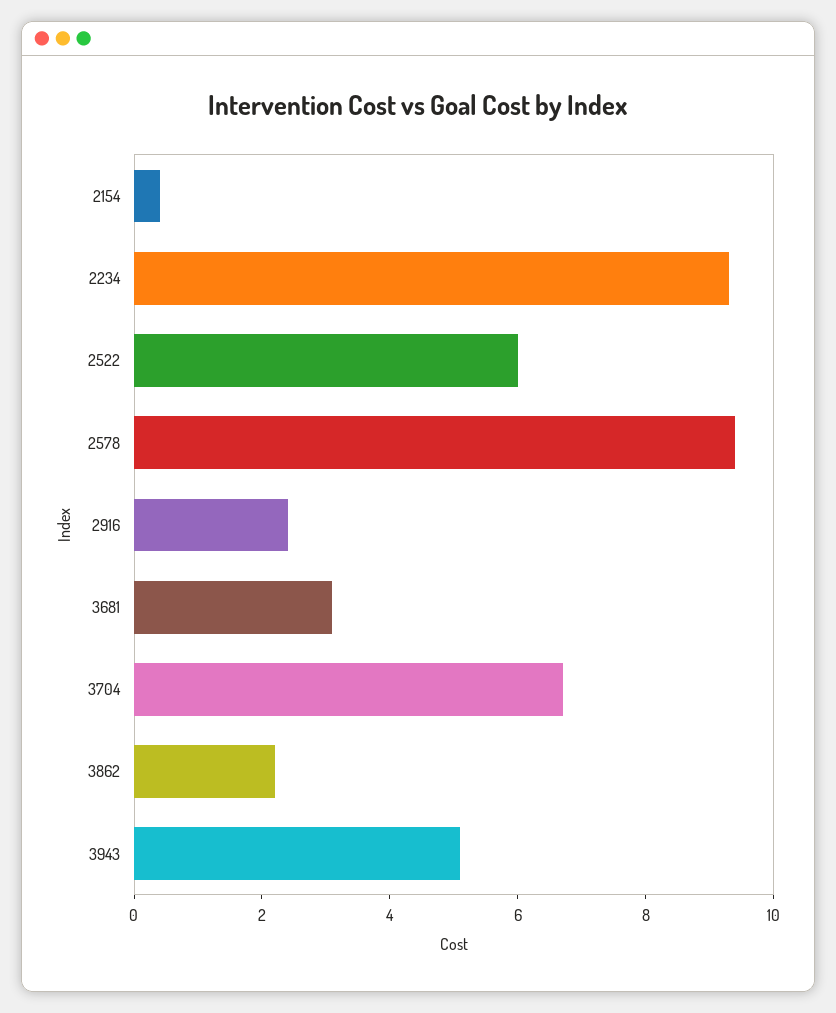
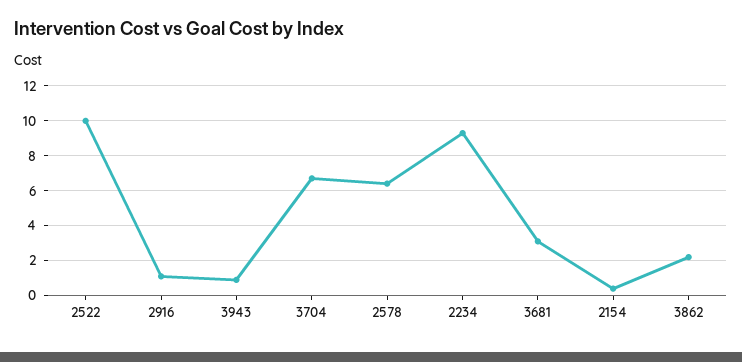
2522: 6 -> 10
2578: 9.5 -> 6.5
2916: 2.5 -> 1
3943: 5 -> 1

